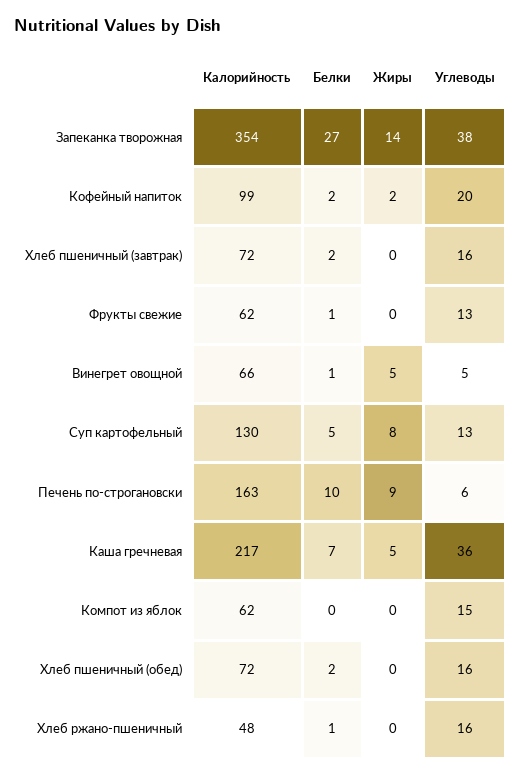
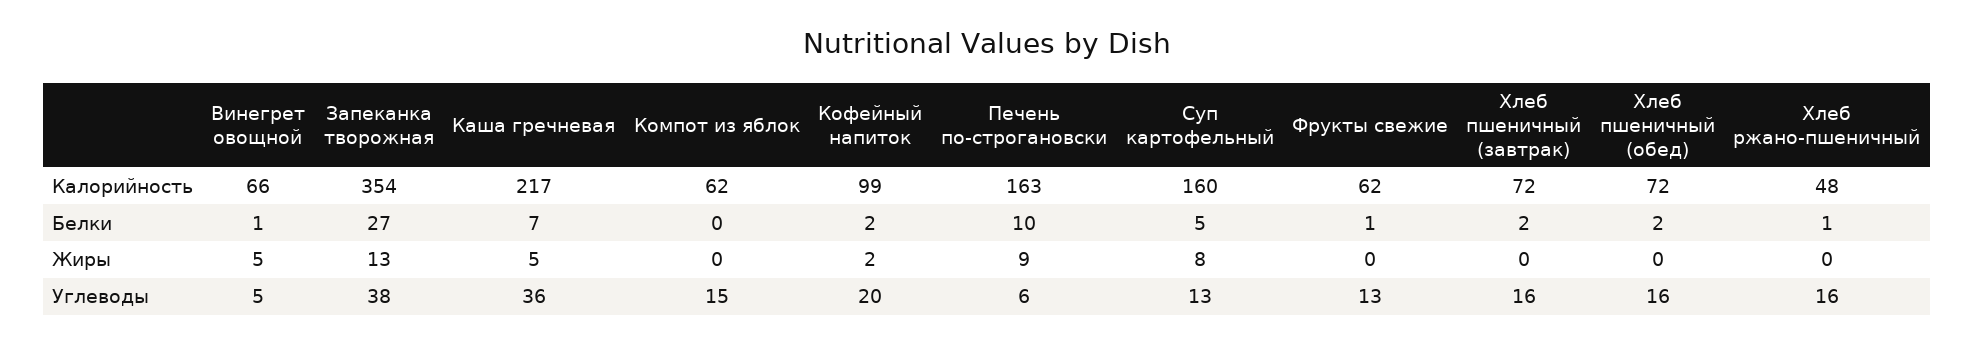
Жиры, Запеканка творожная: 14 -> 13
Калорийность, Суп картофельный: 130 -> 160

